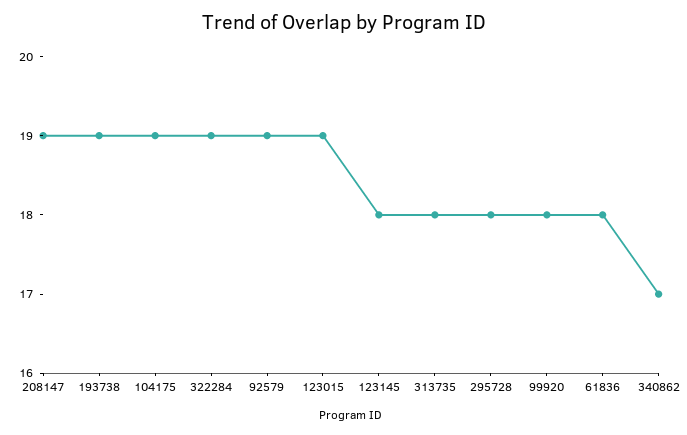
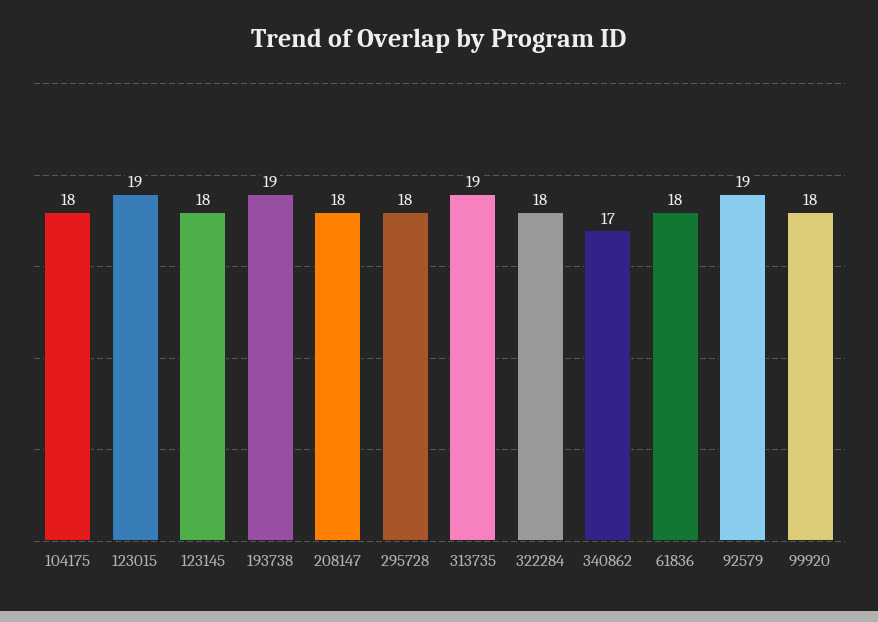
208147: 19 -> 18
104175: 19 -> 18
322284: 19 -> 18
313735: 18 -> 19

